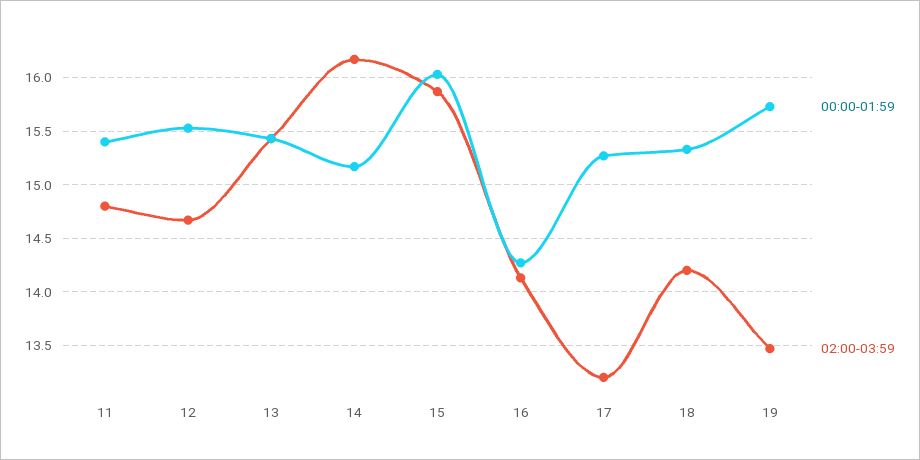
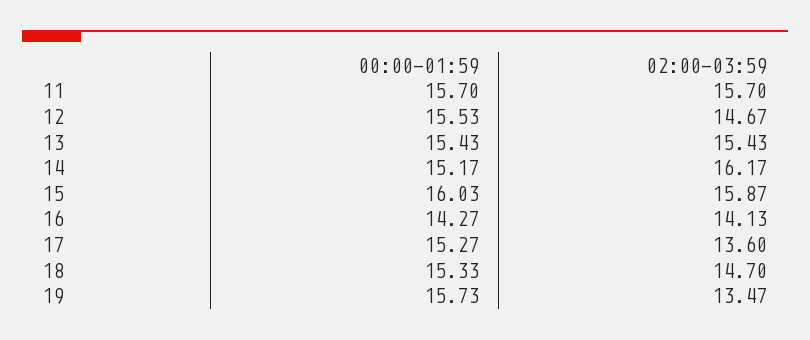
00:00-01:59, 11: 15.4 -> 15.7
02:00-03:59, 11: 14.8 -> 15.7
02:00-03:59, 17: 13.2 -> 13.6
02:00-03:59, 18: 14.2 -> 14.7

